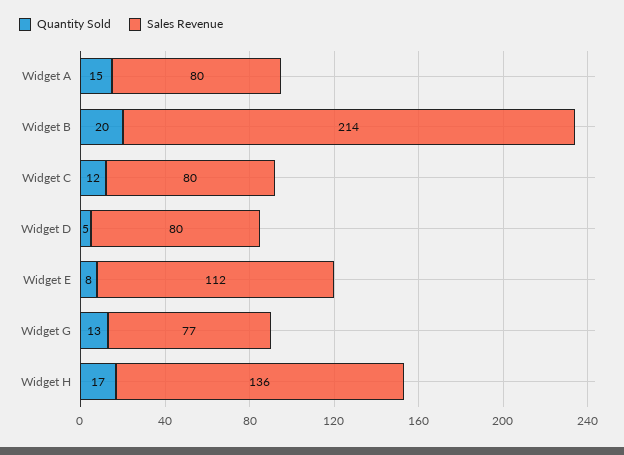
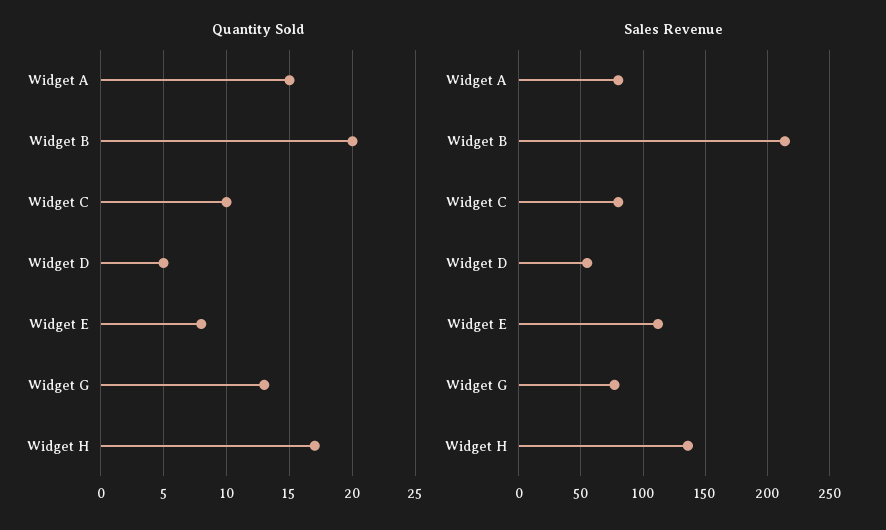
Quantity Sold, Widget C: 12 -> 10
Sales Revenue, Widget D: 80 -> 55

